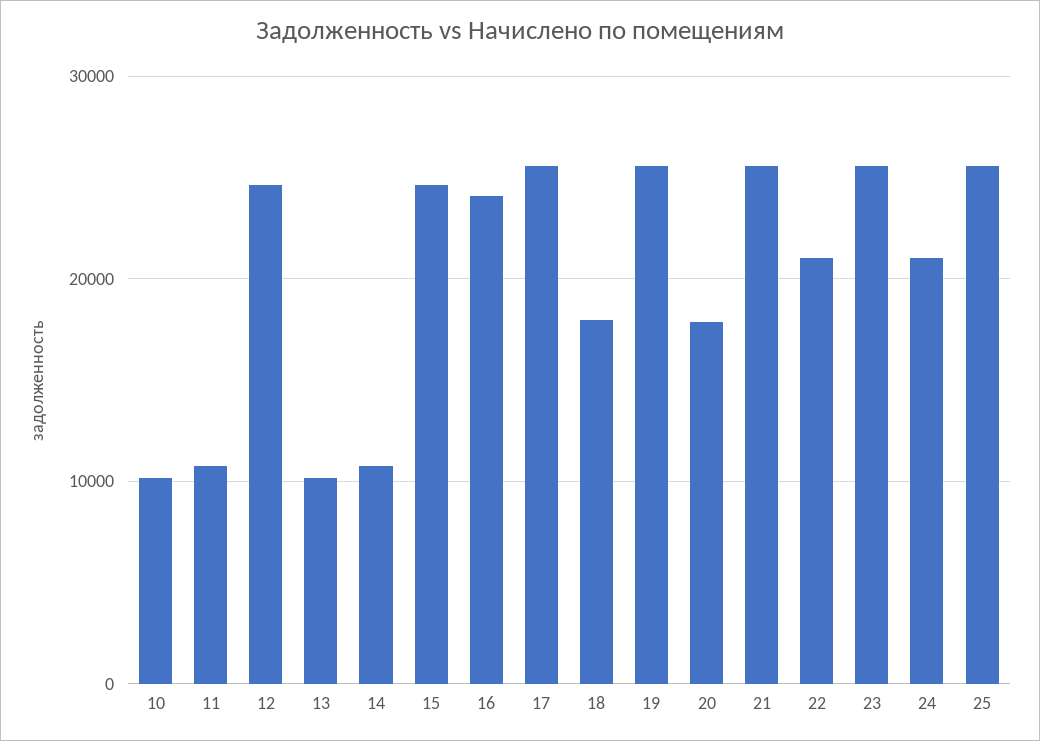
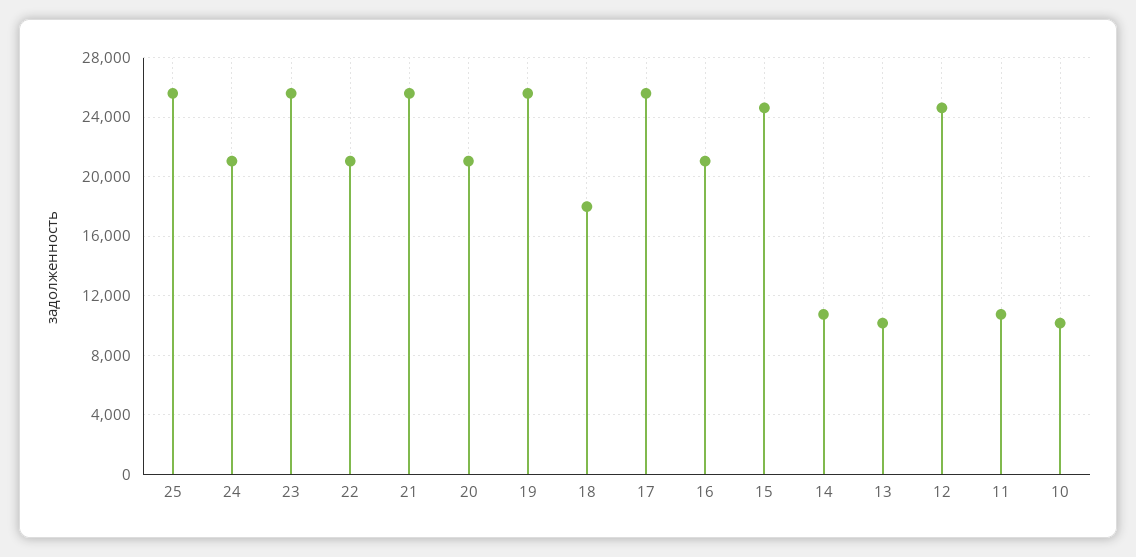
16: 24000 -> 21000
20: 18000 -> 21000

